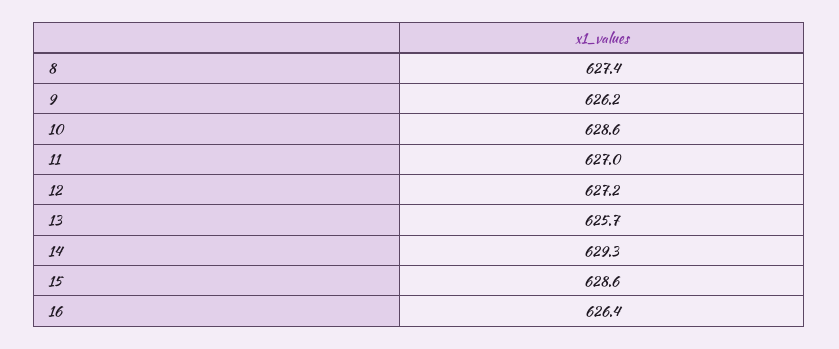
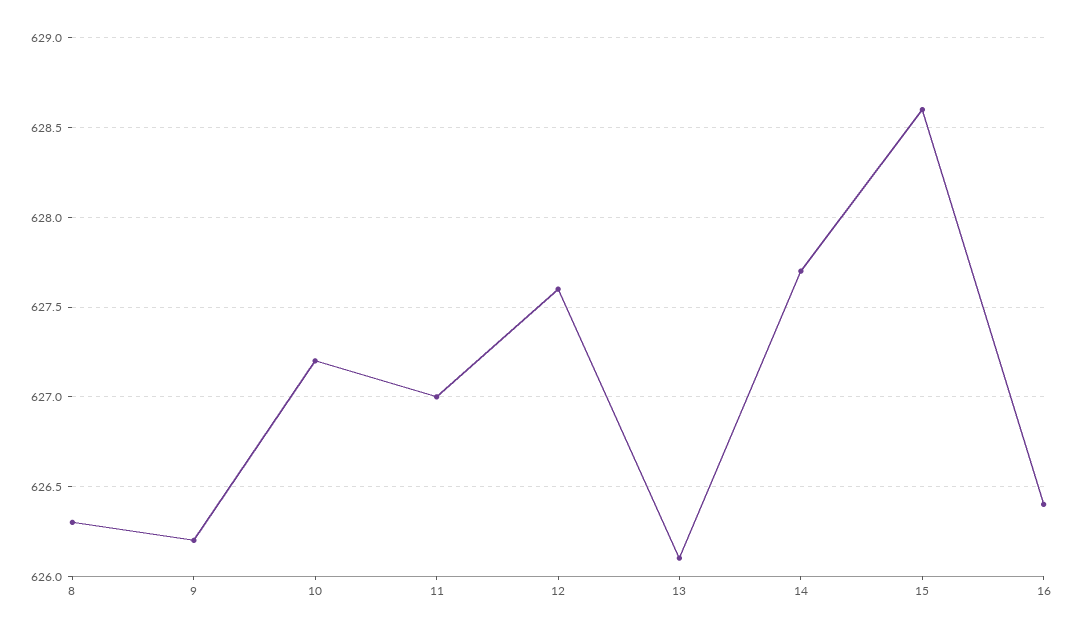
8: 627.4 -> 626.3
10: 628.6 -> 627.2
12: 627.2 -> 627.6
13: 625.7 -> 626.1
14: 629.3 -> 627.7

